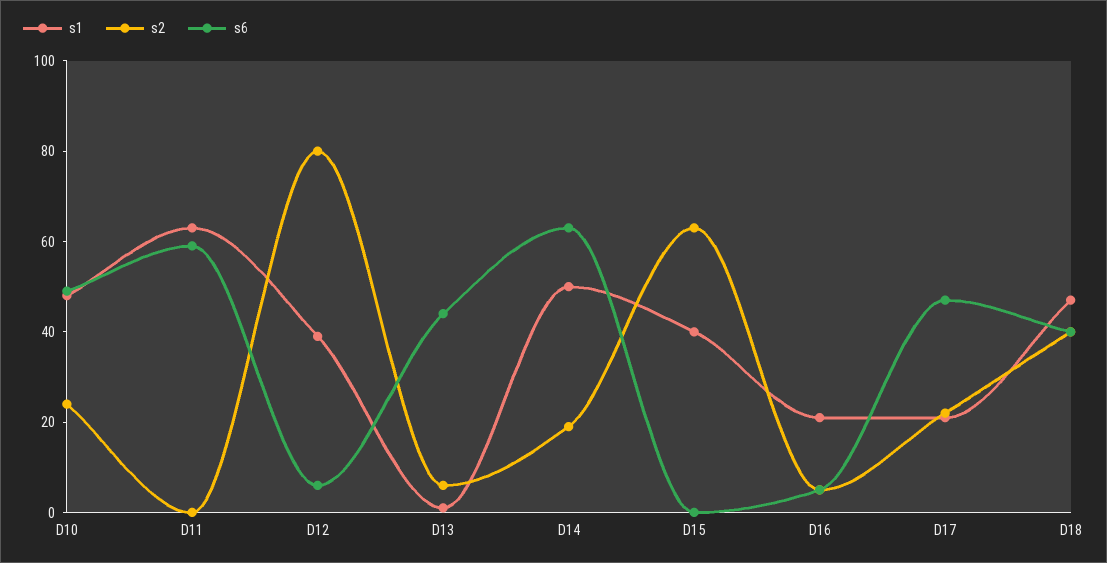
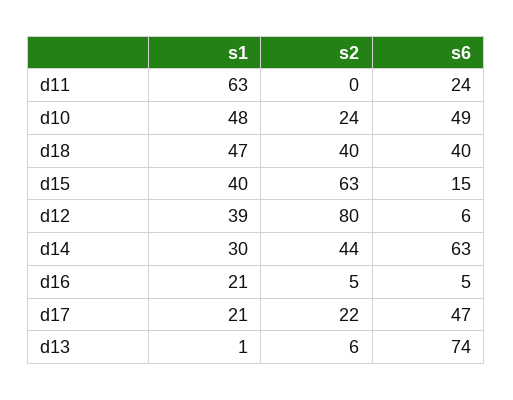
s6, D11: 60 -> 24
s6, D13: 45 -> 74
s1, D14: 50 -> 30
s2, D14: 20 -> 44
s6, D15: 0 -> 15

